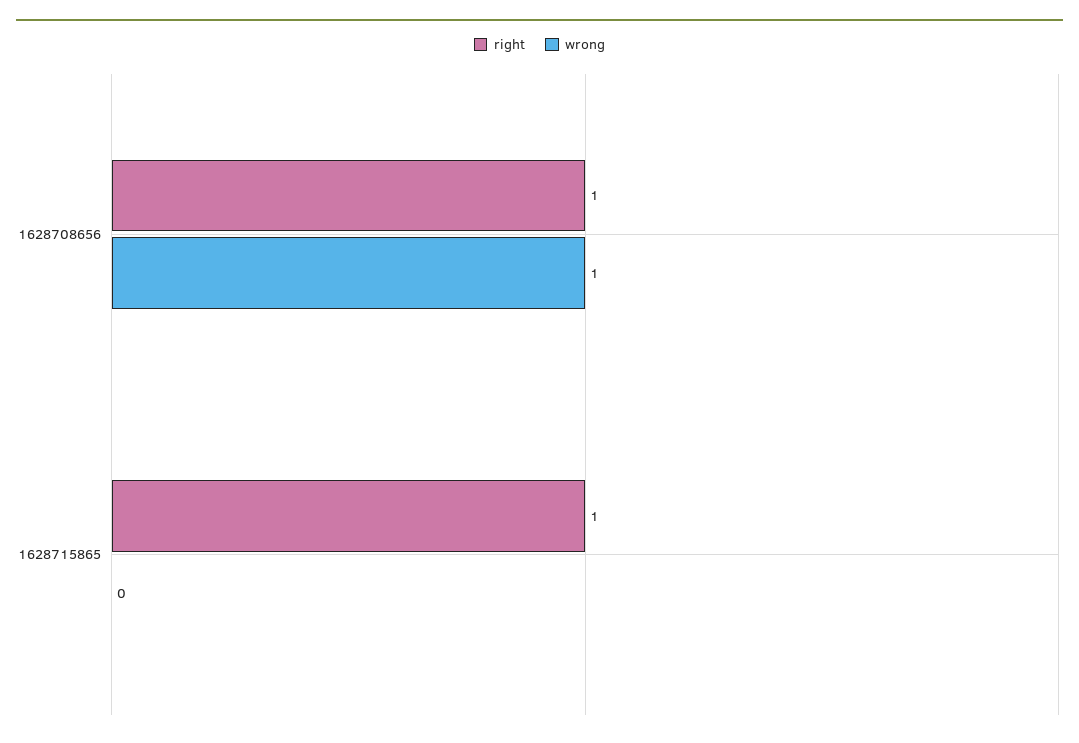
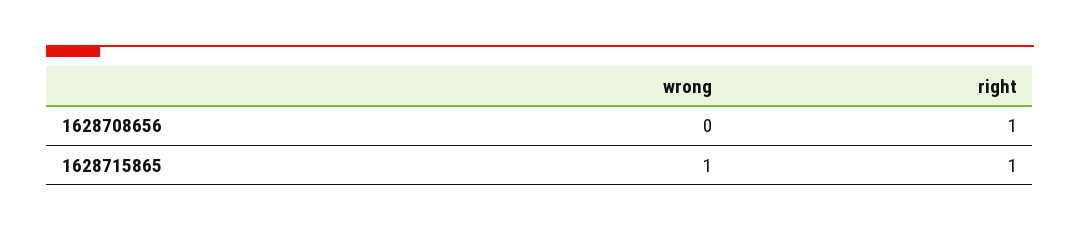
wrong, 1628708656: 1 -> 0
wrong, 1628715865: 0 -> 1

